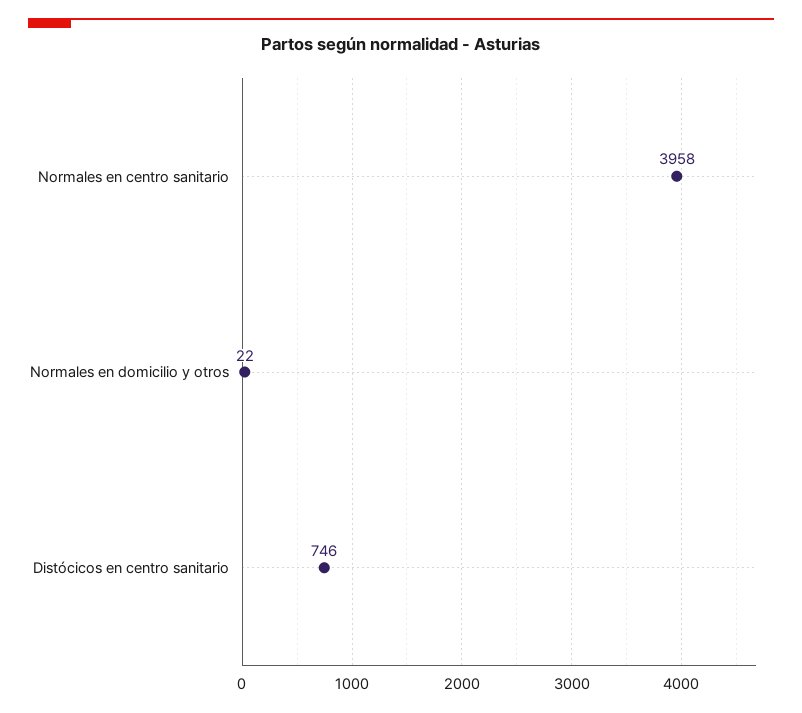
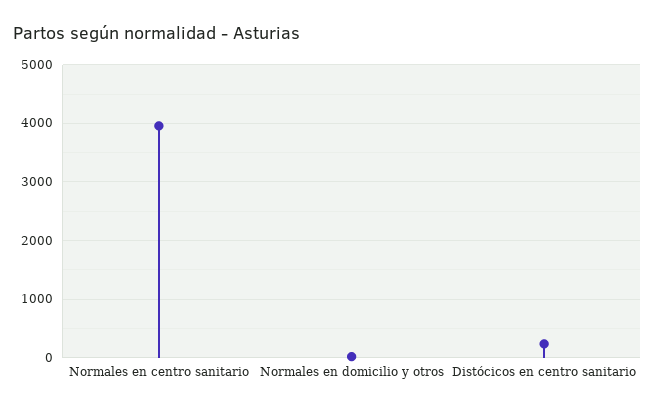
Distócicos en centro sanitario: 746 -> 200

